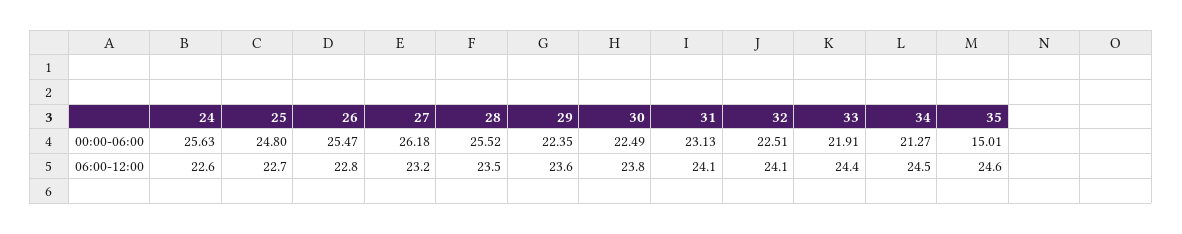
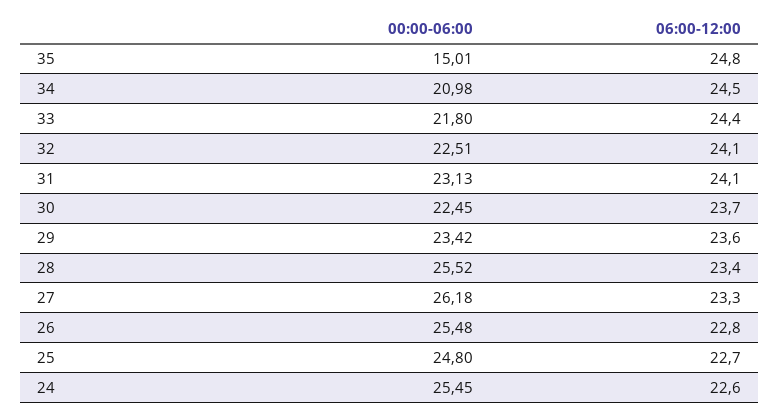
24, 00:00-06:00: 25.63 -> 25.45
26, 00:00-06:00: 25.47 -> 25.48
29, 00:00-06:00: 22.35 -> 23.42
30, 00:00-06:00: 22.49 -> 22.45
33, 00:00-06:00: 21.91 -> 21.8
34, 00:00-06:00: 21.27 -> 20.98
27, 06:00-12:00: 23.2 -> 23.3
28, 06:00-12:00: 23.5 -> 23.4
30, 06:00-12:00: 23.8 -> 23.7
35, 06:00-12:00: 24.6 -> 24.8

